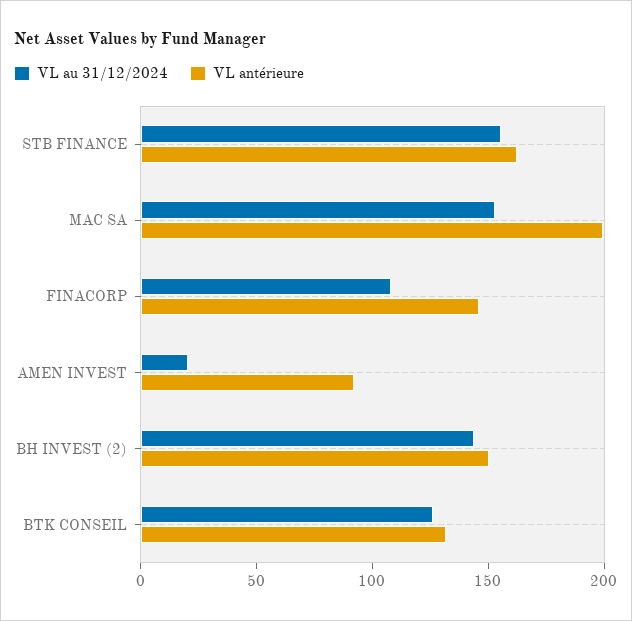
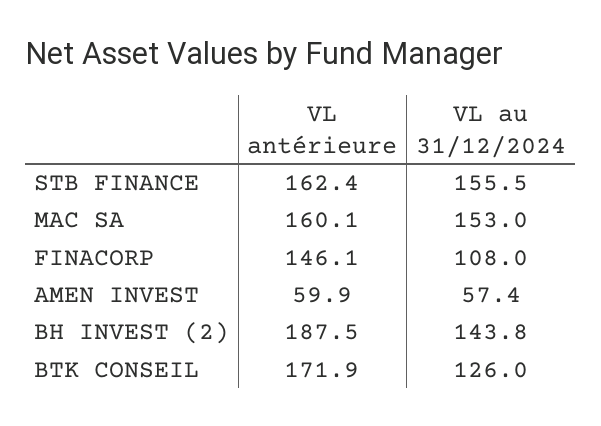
VL antérieure, MAC SA: 200 -> 160.1
VL au 31/12/2024, AMEN INVEST: 20 -> 57.4
VL antérieure, AMEN INVEST: 90 -> 59.9
VL antérieure, BH INVEST (2): 150 -> 187.5
VL antérieure, BTK CONSEIL: 130 -> 171.9

